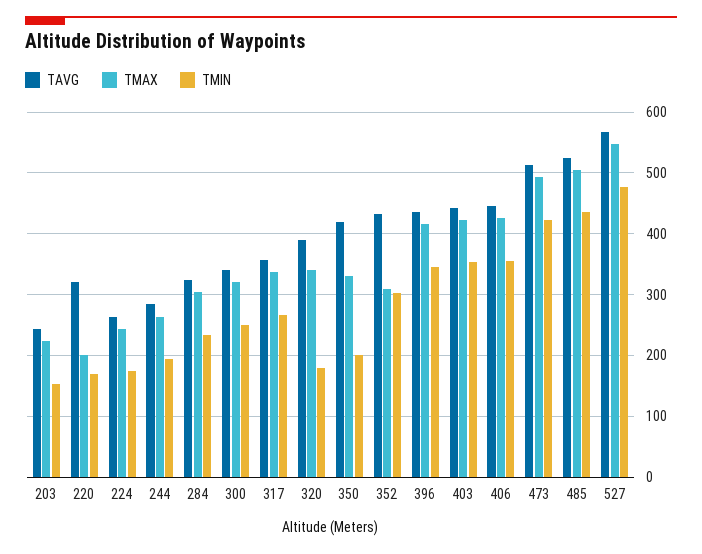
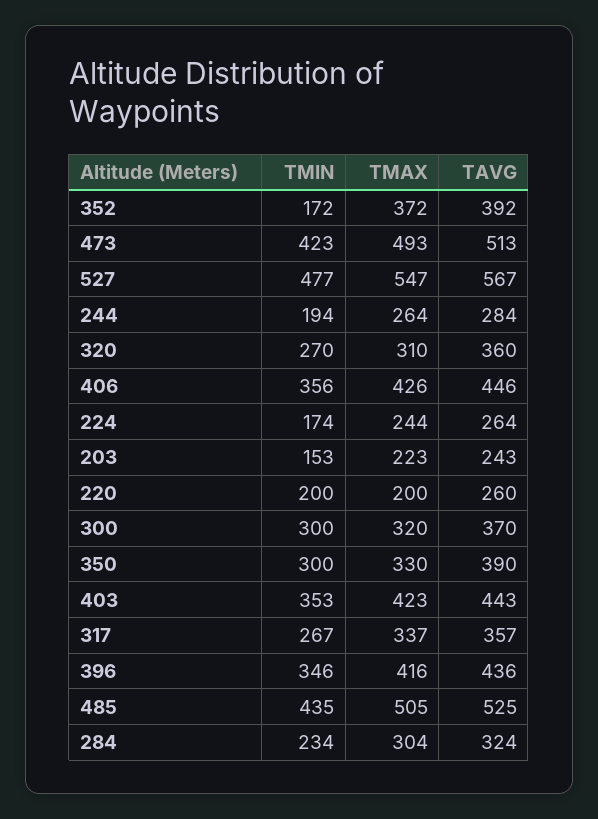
TAVG, 220: 320 -> 260
TMIN, 220: 170 -> 200
TAVG, 300: 340 -> 370
TMIN, 300: 250 -> 300
TAVG, 320: 390 -> 360
TMAX, 320: 340 -> 310
TMIN, 320: 180 -> 270
TAVG, 350: 420 -> 390
TMIN, 350: 200 -> 300
TAVG, 352: 430 -> 392
TMAX, 352: 310 -> 372
TMIN, 352: 300 -> 172

